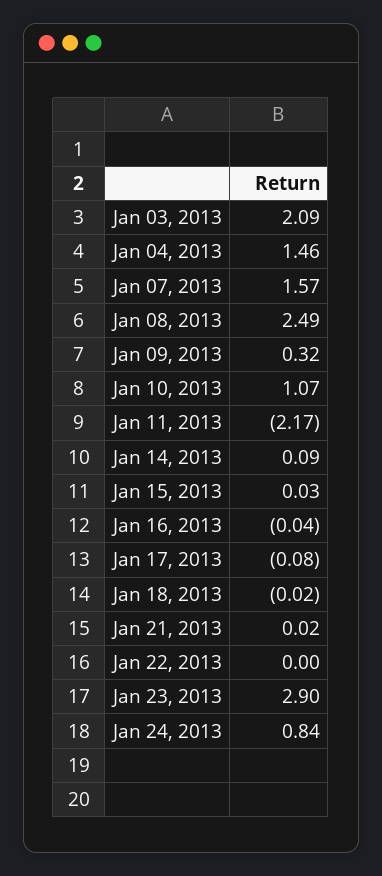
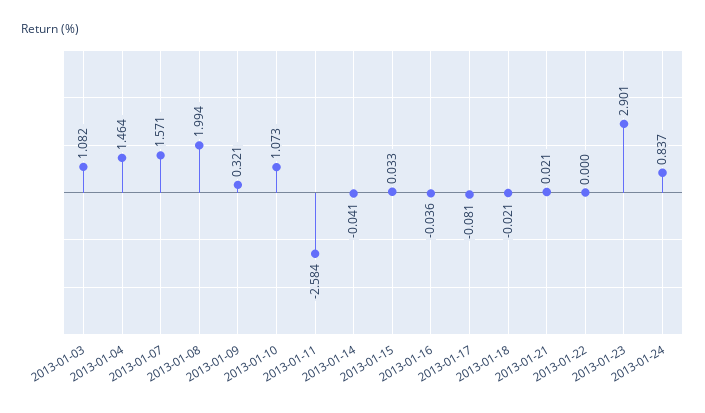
Jan 03, 2013: 2.09 -> 1.082
Jan 08, 2013: 2.49 -> 1.994
Jan 11, 2013: -2.17 -> -2.584
Jan 14, 2013: 0.09 -> -0.041

